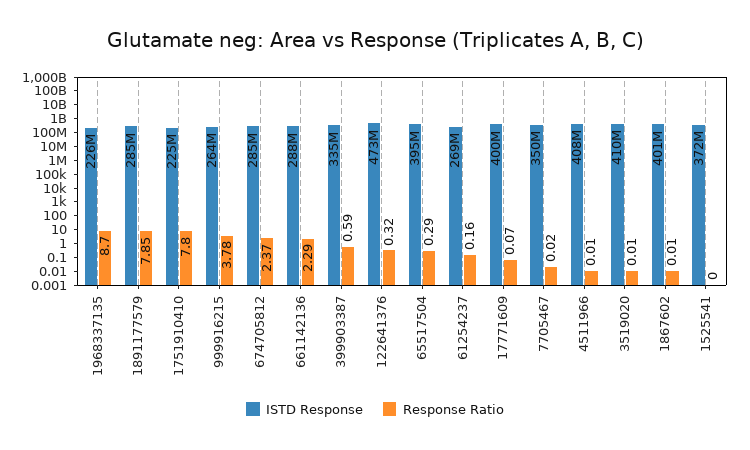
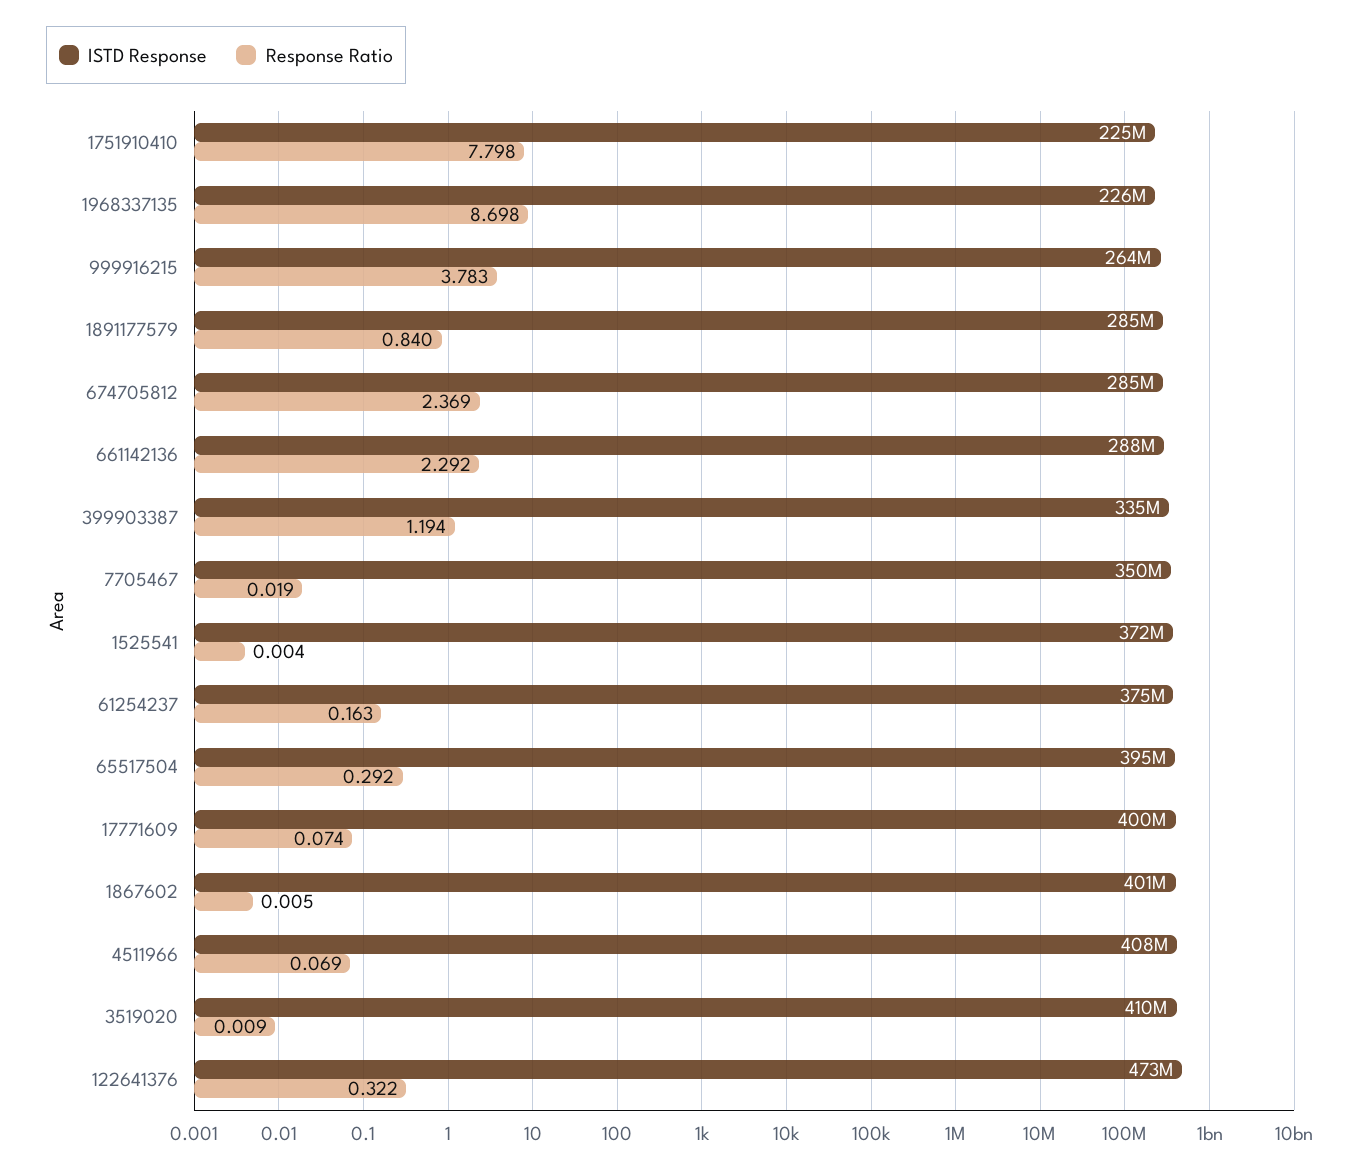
Response Ratio, 1891177579: 7.85 -> 0.84
Response Ratio, 399903387: 0.59 -> 1.194
ISTD Response, 61254237: 269000000 -> 375000000
Response Ratio, 4511966: 0.01 -> 0.069

